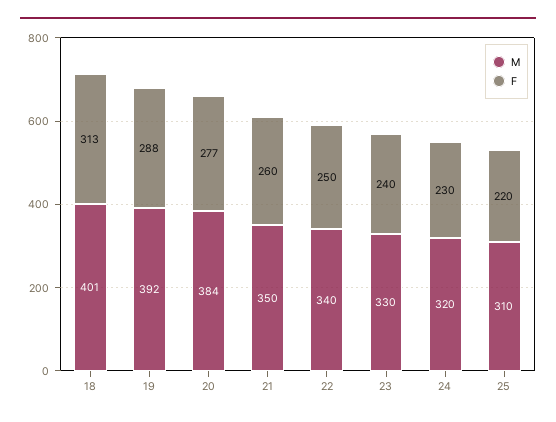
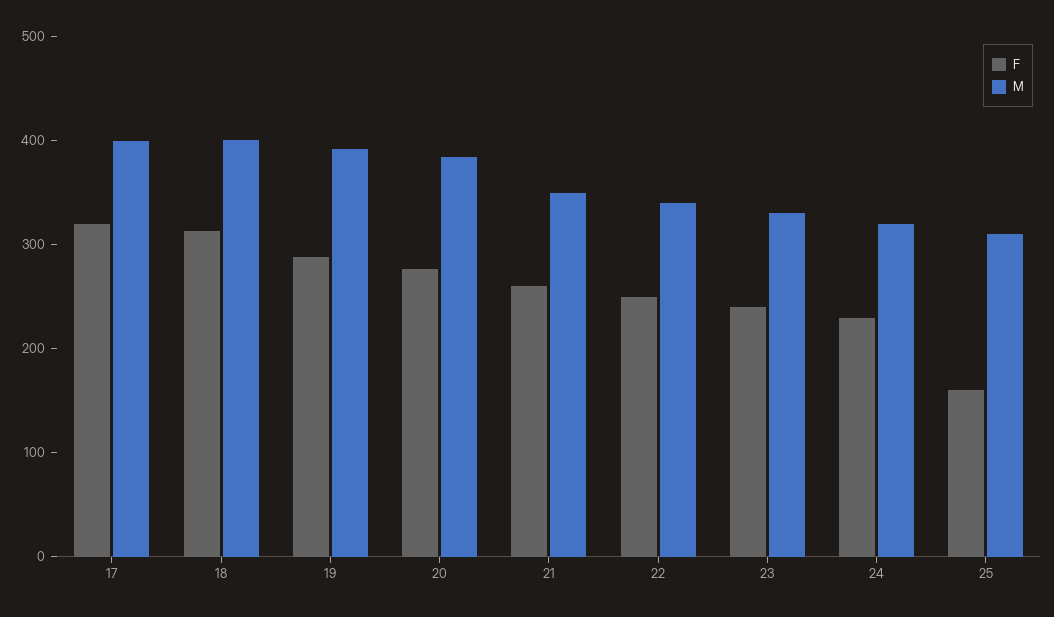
F, 25: 220 -> 160
F, 17: none -> 320
M, 17: none -> 400

